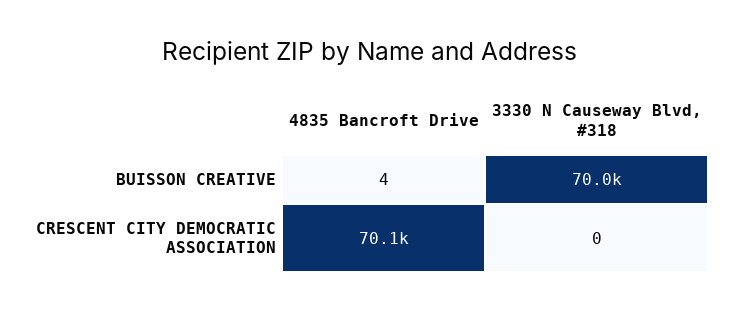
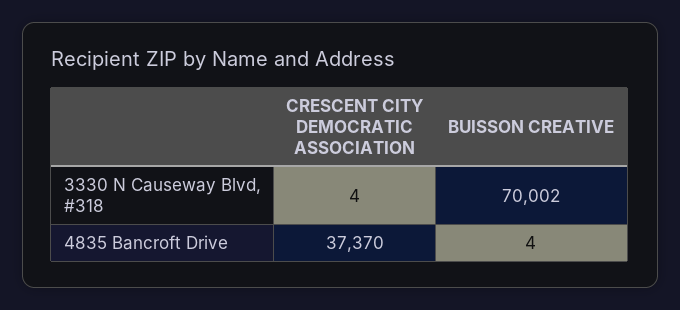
4835 Bancroft Drive, CRESCENT CITY DEMOCRATIC ASSOCIATION: 70100 -> 37370
3330 N Causeway Blvd, #318, CRESCENT CITY DEMOCRATIC ASSOCIATION: 0 -> 4

